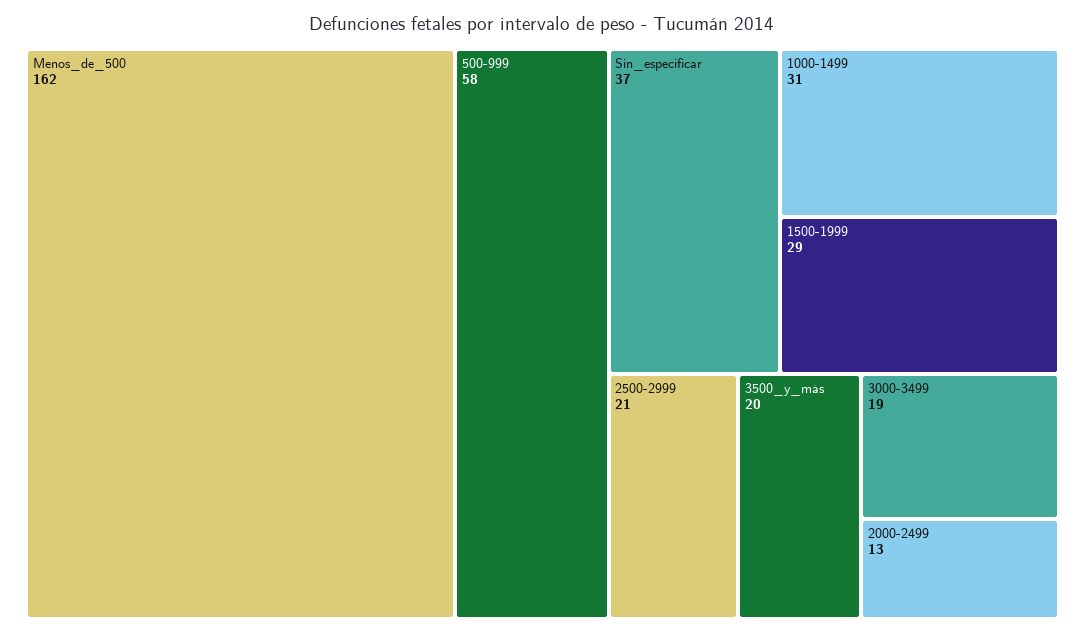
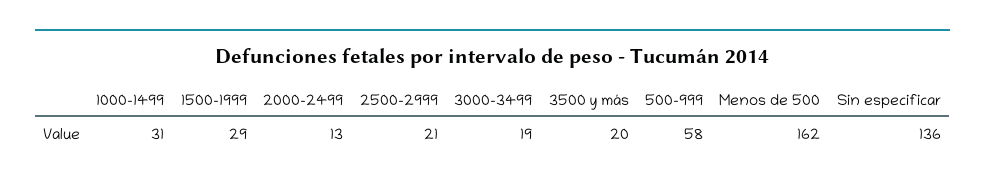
Sin_especificar: 37 -> 136

